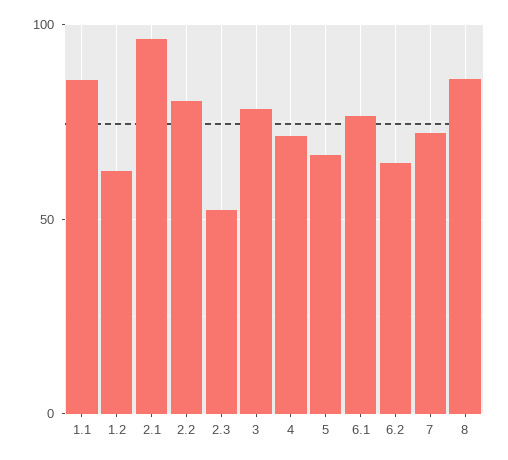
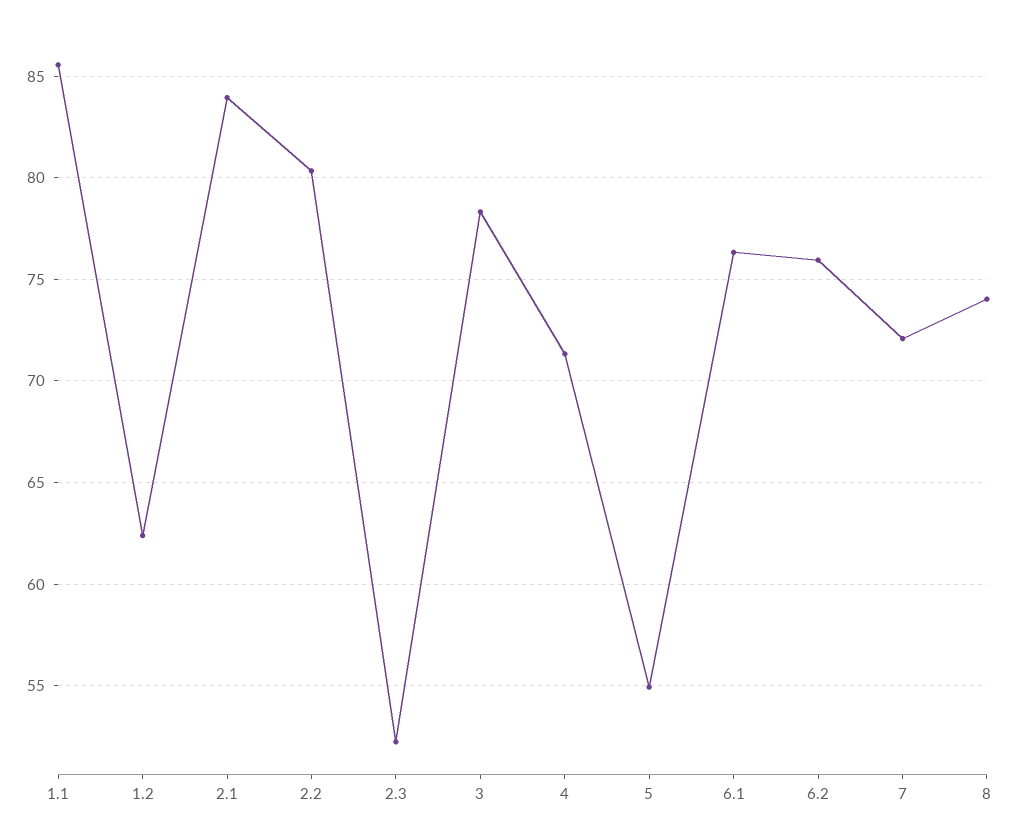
2.1: 95 -> 84
5: 65 -> 55
6.2: 65 -> 76
8: 85 -> 74

